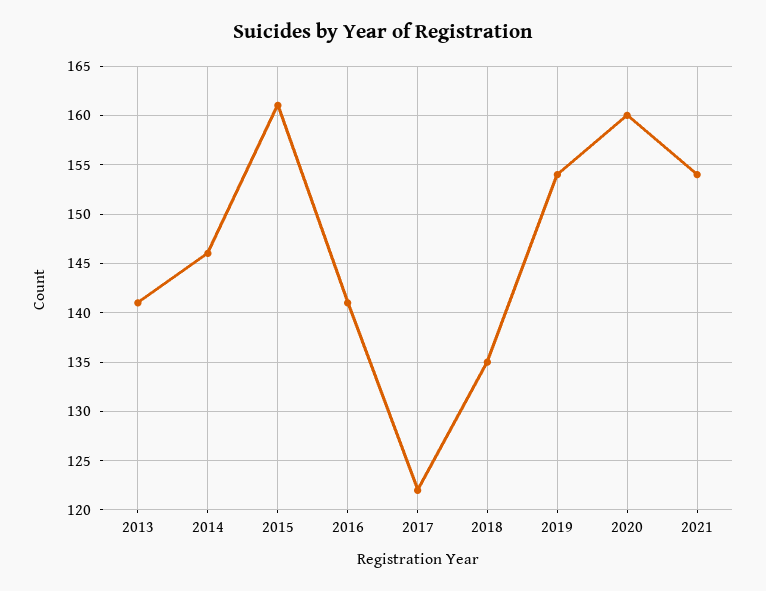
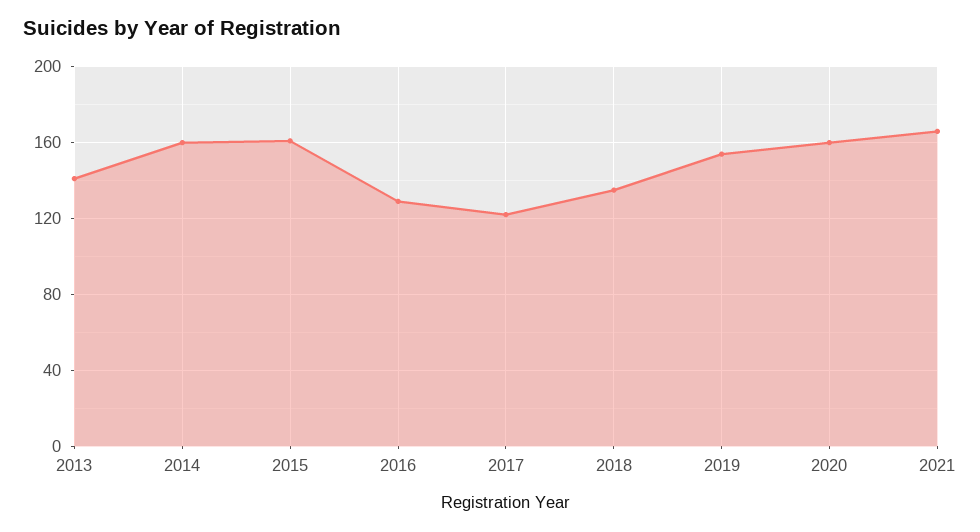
2014: 146 -> 160
2016: 141 -> 130
2021: 154 -> 165

